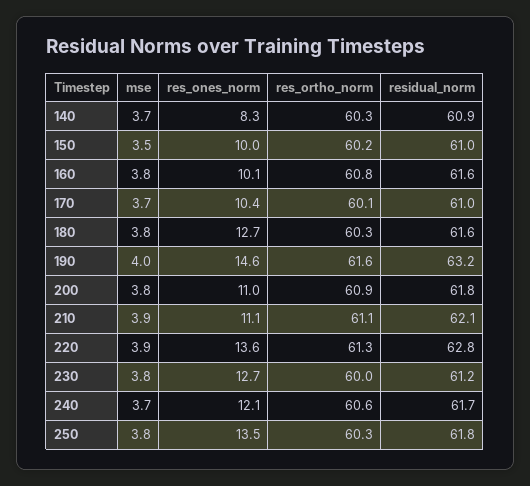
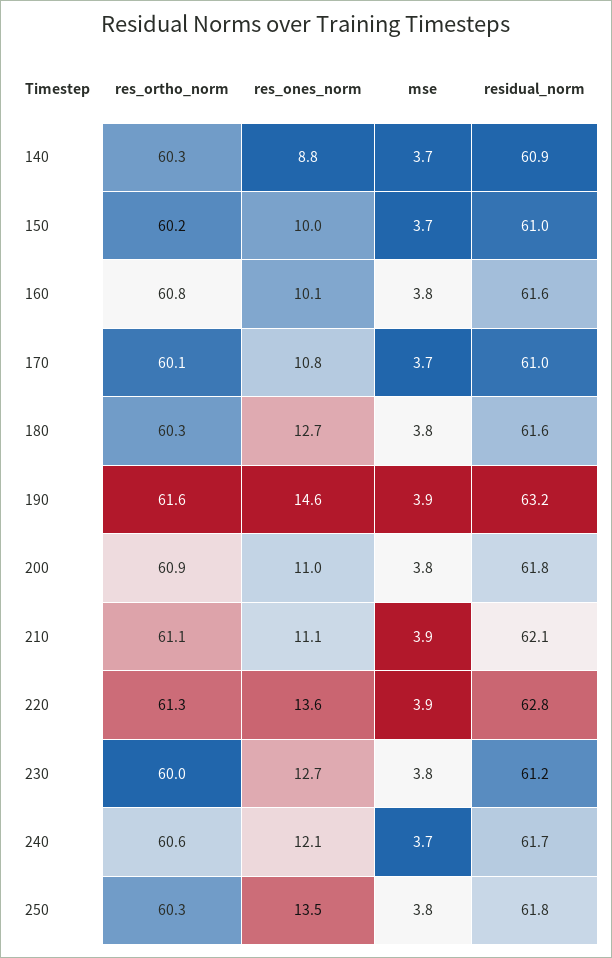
res_ones_norm, 140: 8.3 -> 8.8
mse, 150: 3.5 -> 3.7
res_ones_norm, 170: 10.4 -> 10.8
mse, 190: 4 -> 3.9

